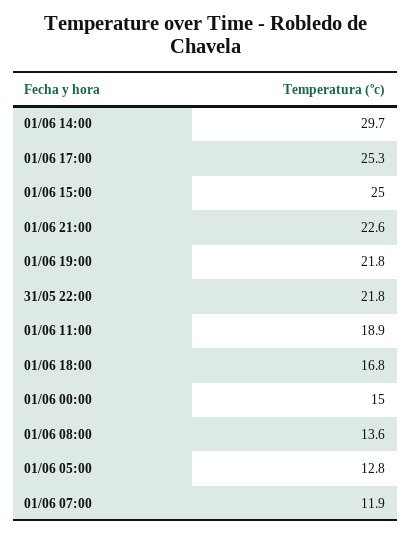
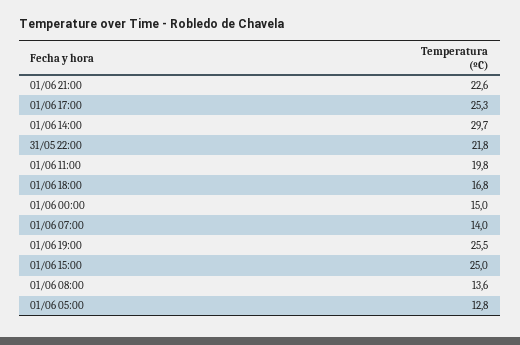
01/06 19:00: 21.8 -> 25.5
01/06 11:00: 18.9 -> 19.8
01/06 07:00: 11.9 -> 14

